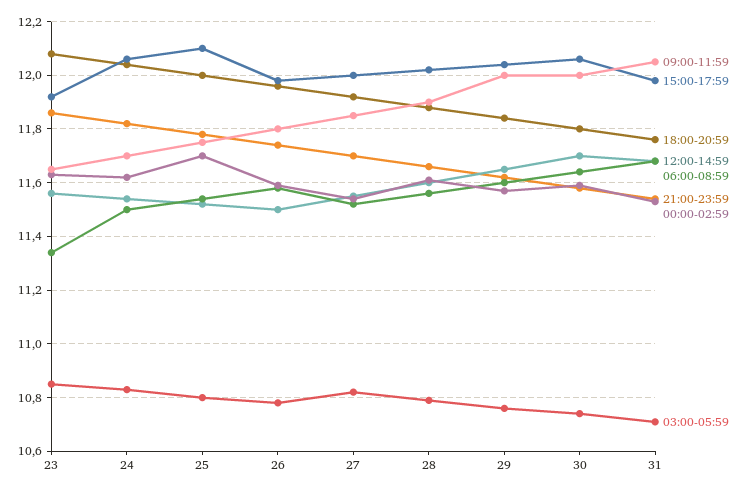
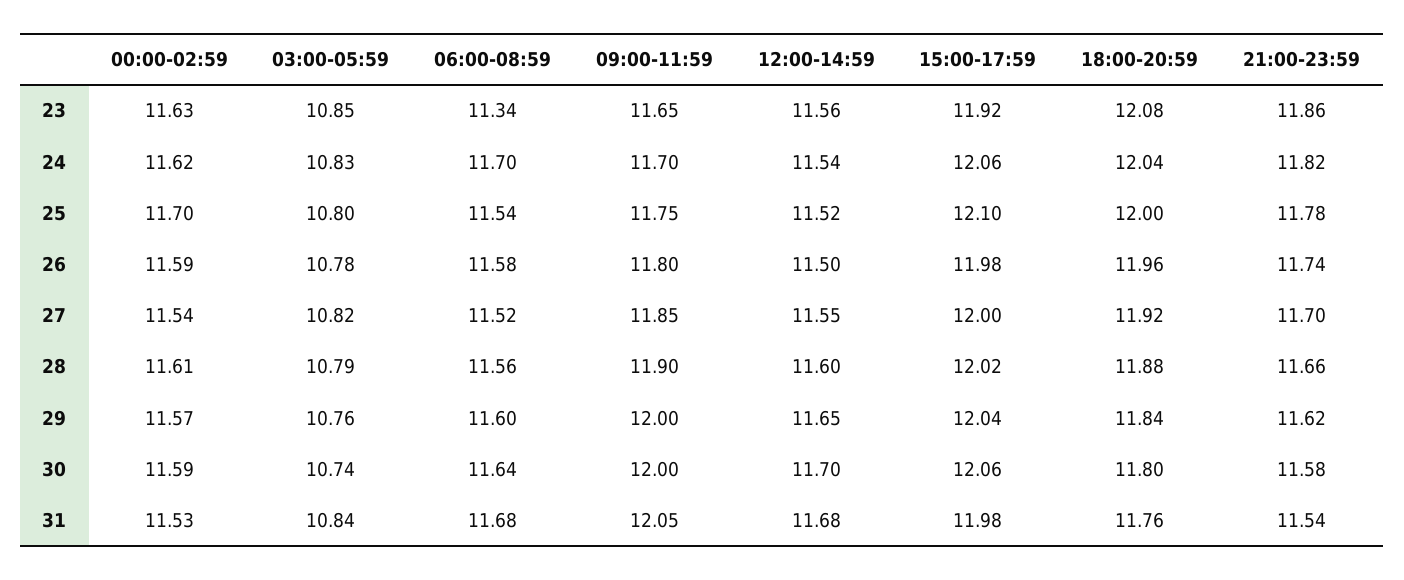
06:00-08:59, 24: 11.5 -> 11.7
03:00-05:59, 31: 10.7 -> 10.84

